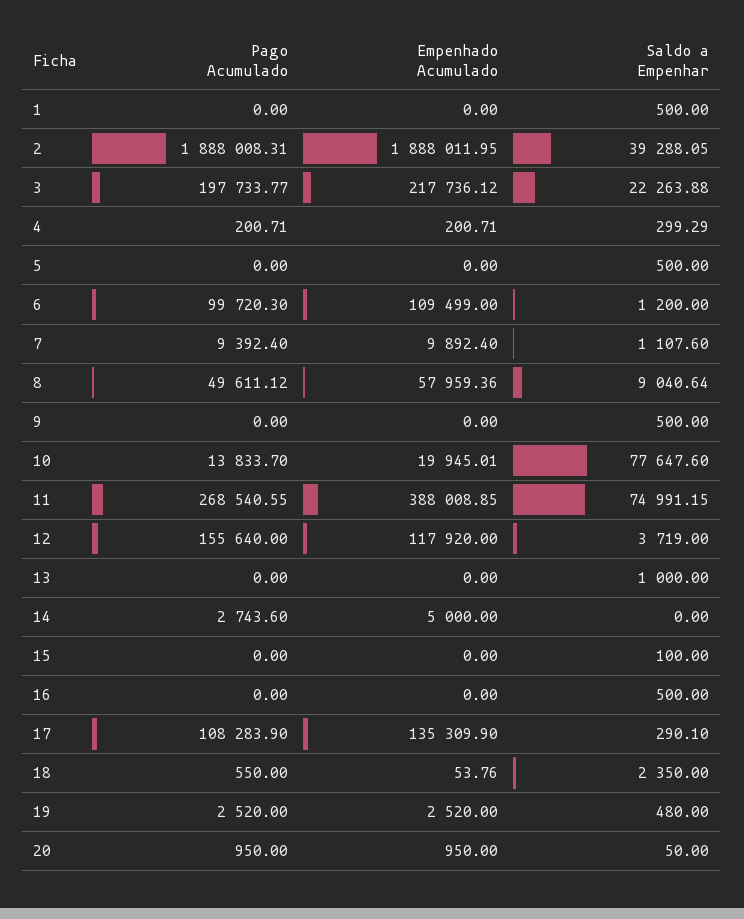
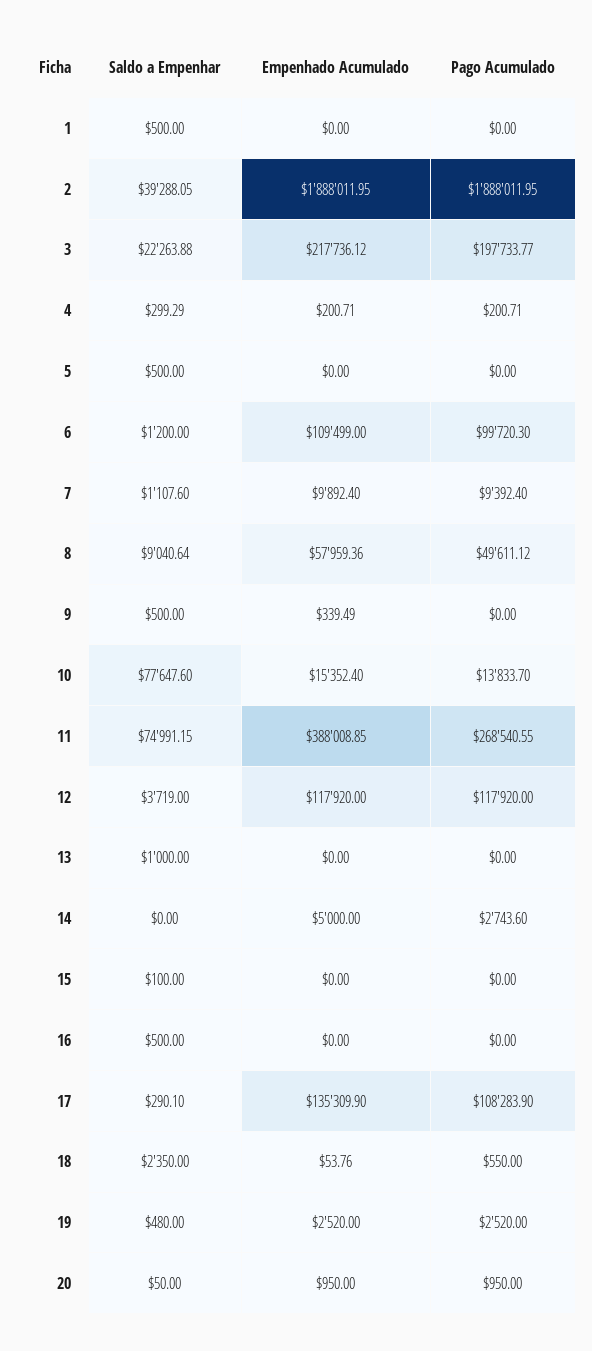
Pago Acumulado, 2: 1888008.31 -> 1888011.95
Empenhado Acumulado, 9: 0 -> 339.49
Empenhado Acumulado, 10: 19945.01 -> 15352.4
Pago Acumulado, 12: 155640 -> 117920

